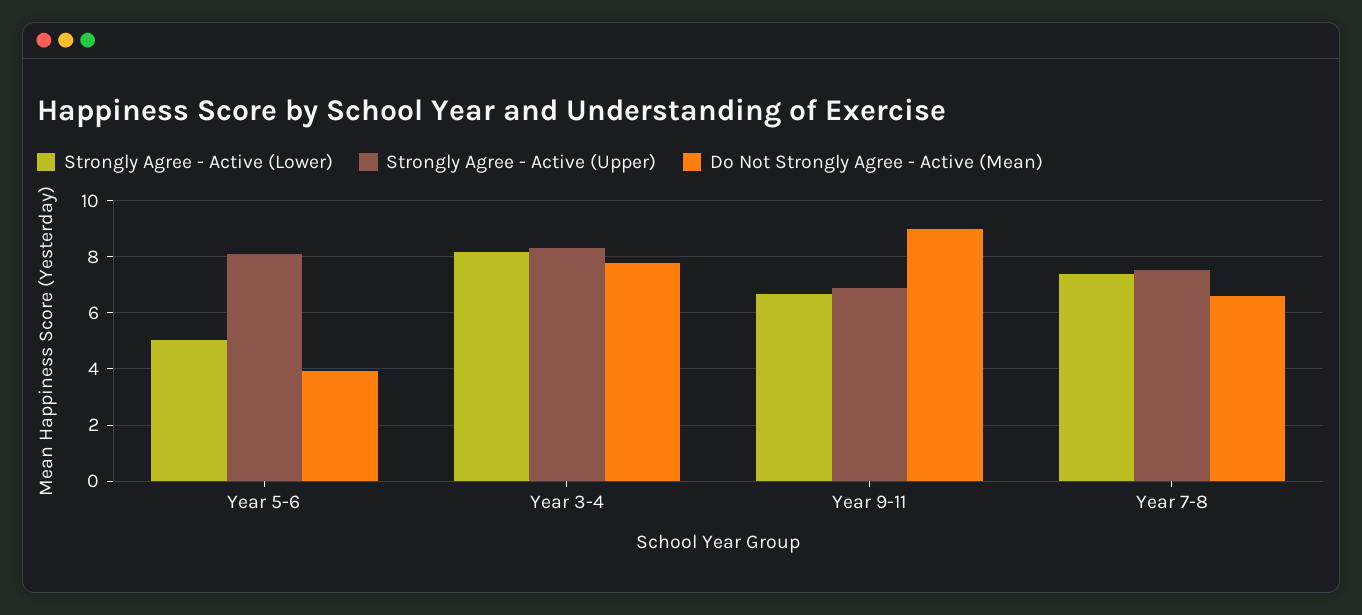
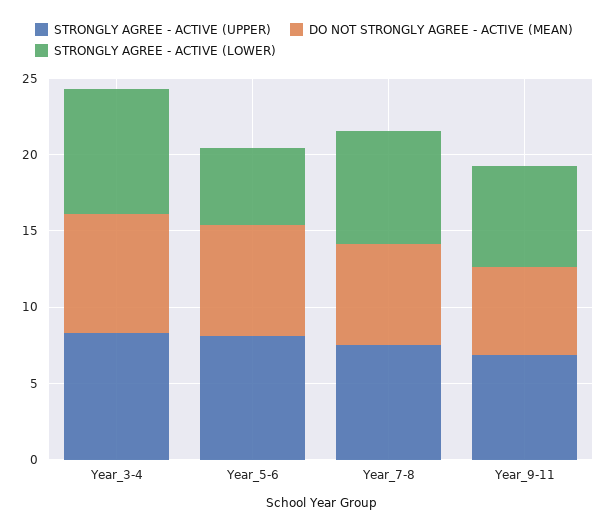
Do Not Strongly Agree - Active (Mean), Year 5-6: 4 -> 7
Do Not Strongly Agree - Active (Mean), Year 9-11: 9 -> 6

